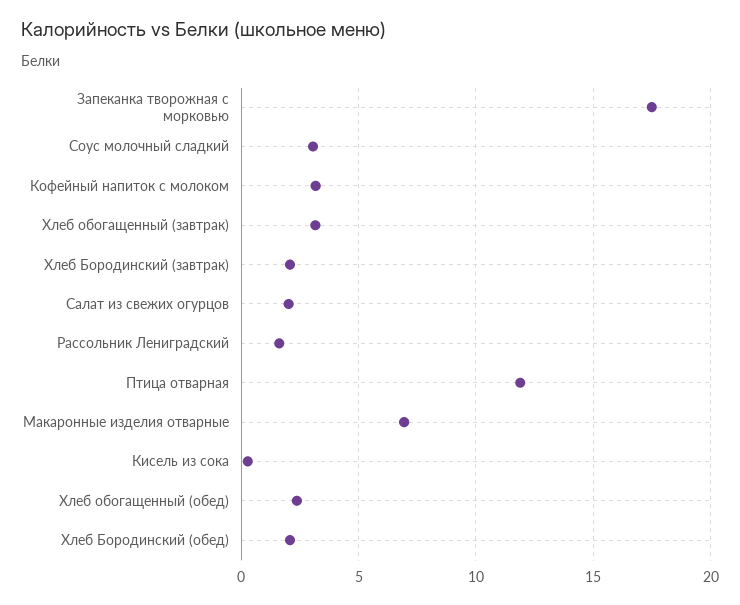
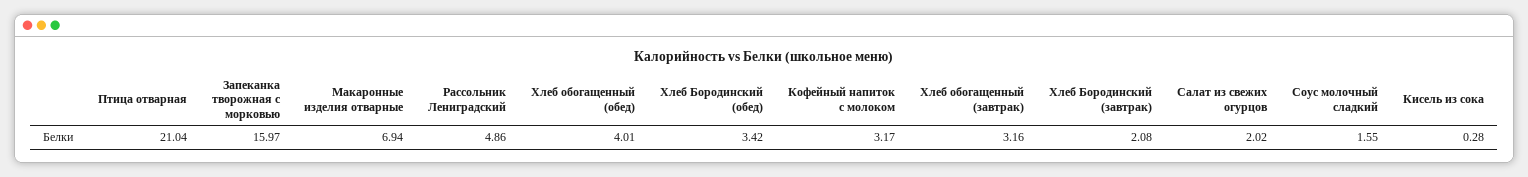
Запеканка творожная с морковью: 17.5 -> 15.97
Соус молочный сладкий: 3 -> 1.55
Рассольник Лениградский: 1.5 -> 4.86
Птица отварная: 12 -> 21.04
Хлеб обогащенный (обед): 2.5 -> 4.01
Хлеб Бородинский (обед): 2 -> 3.42

